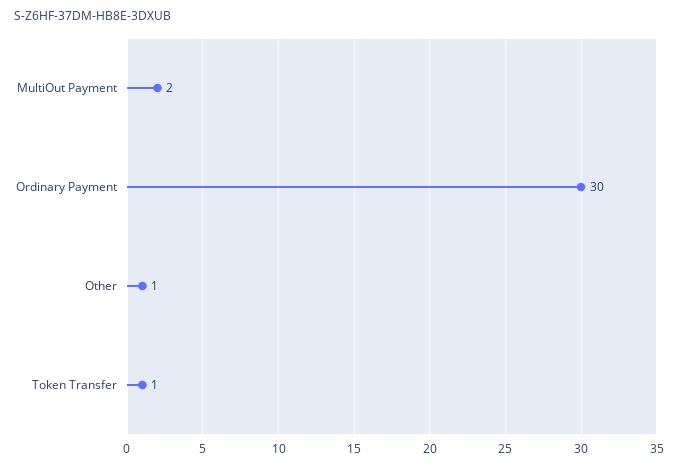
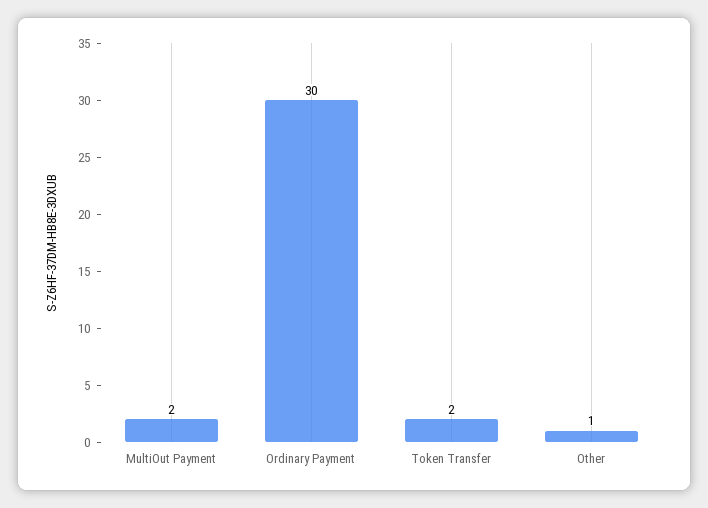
Token Transfer: 1 -> 2

